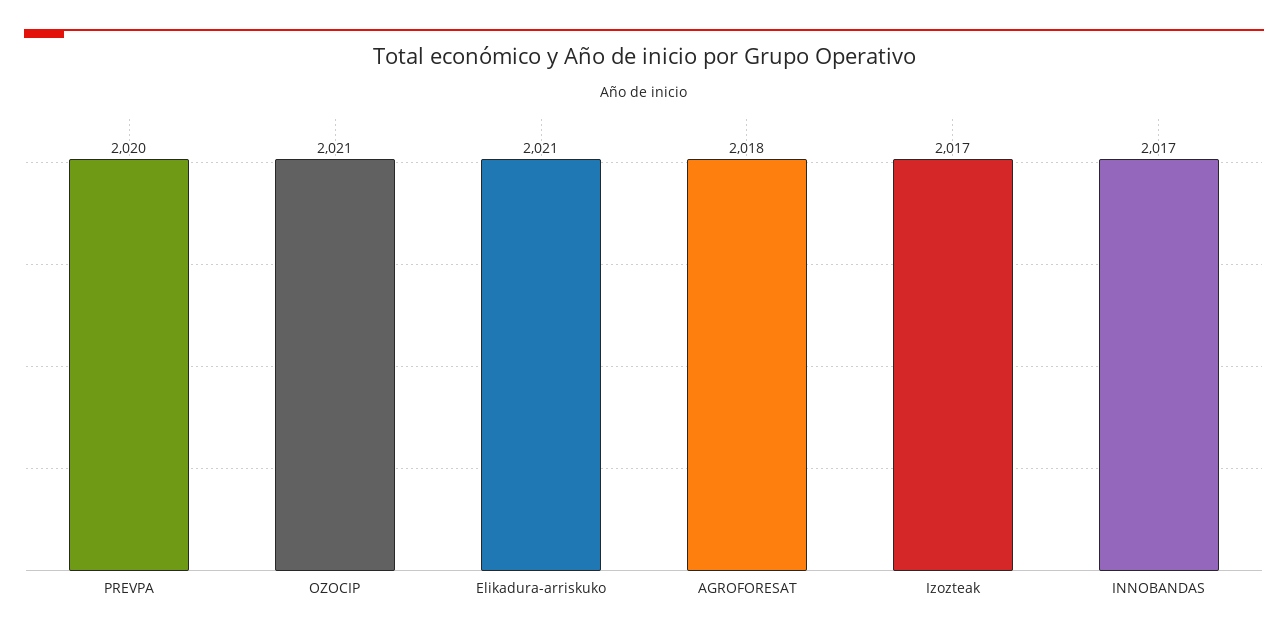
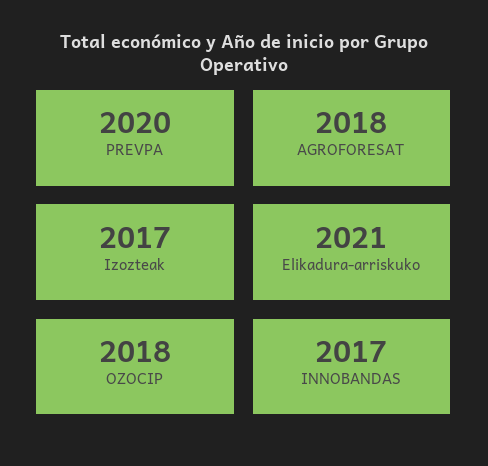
OZOCIP: 2021 -> 2018

